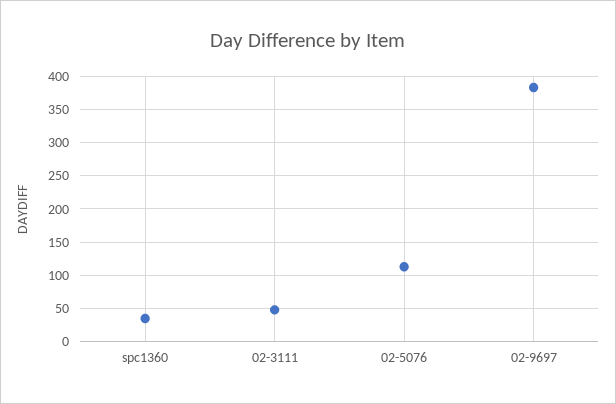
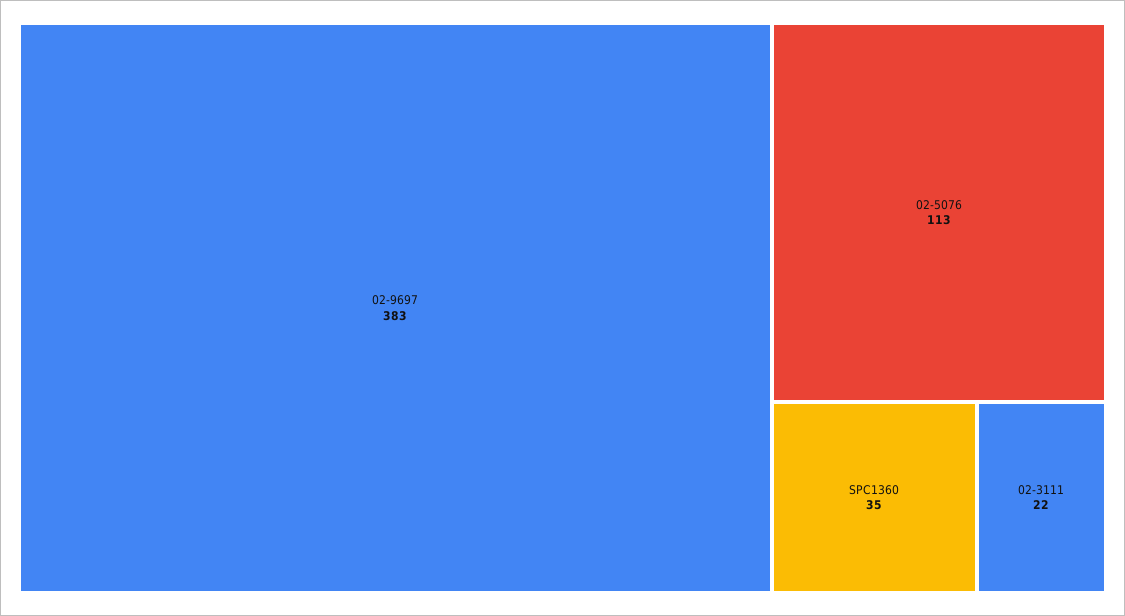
02-3111: 50 -> 22

